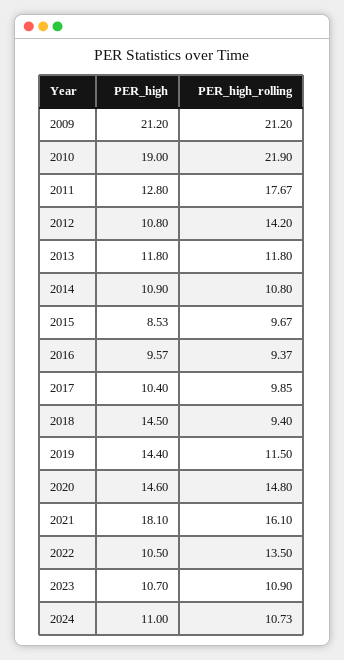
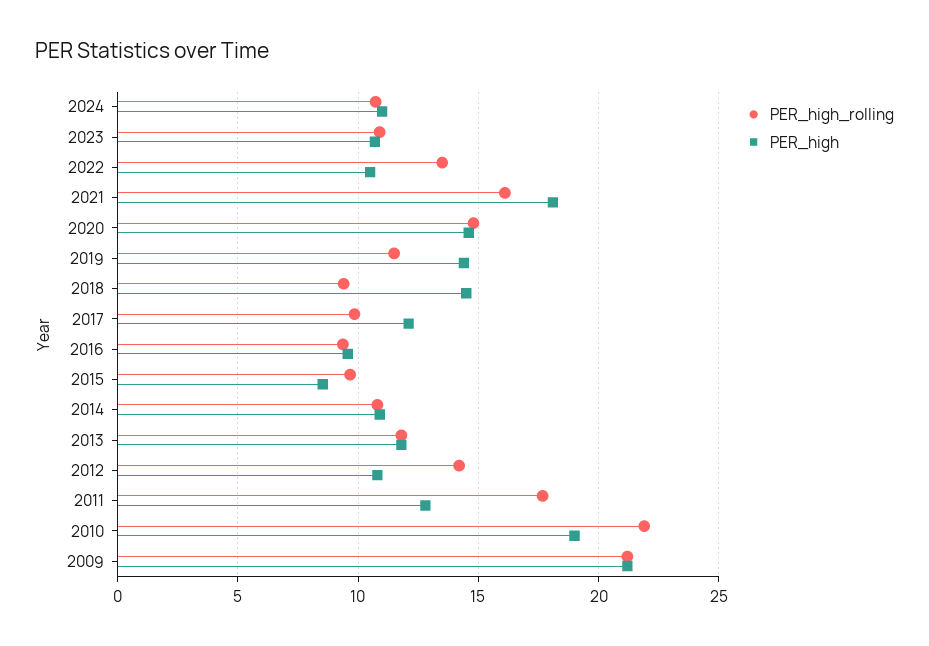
PER_high, 2017: 10.4 -> 12

